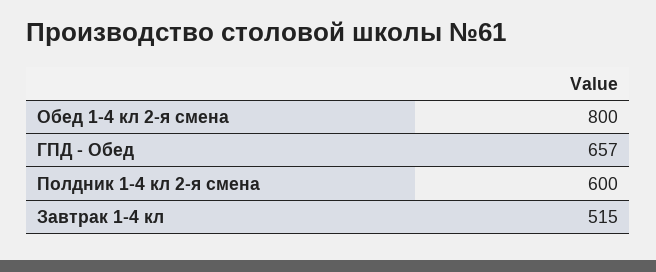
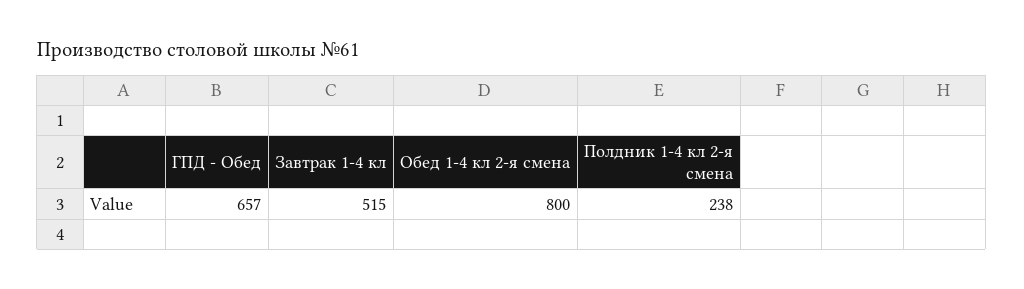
Полдник 1-4 кл 2-я смена: 600 -> 238

